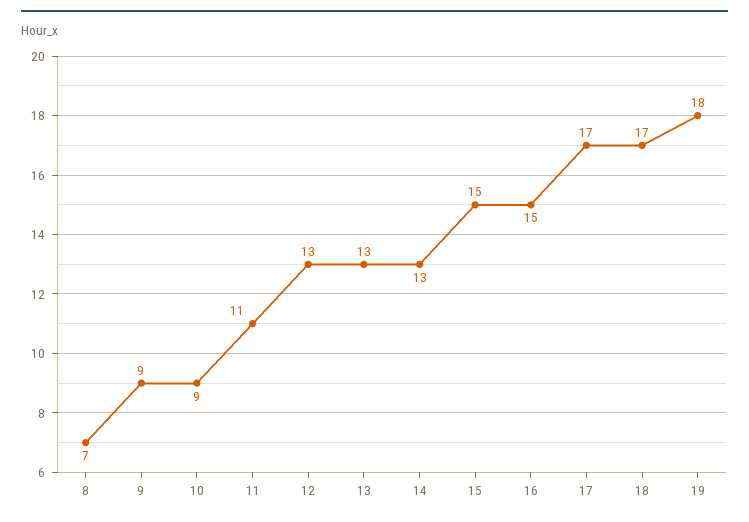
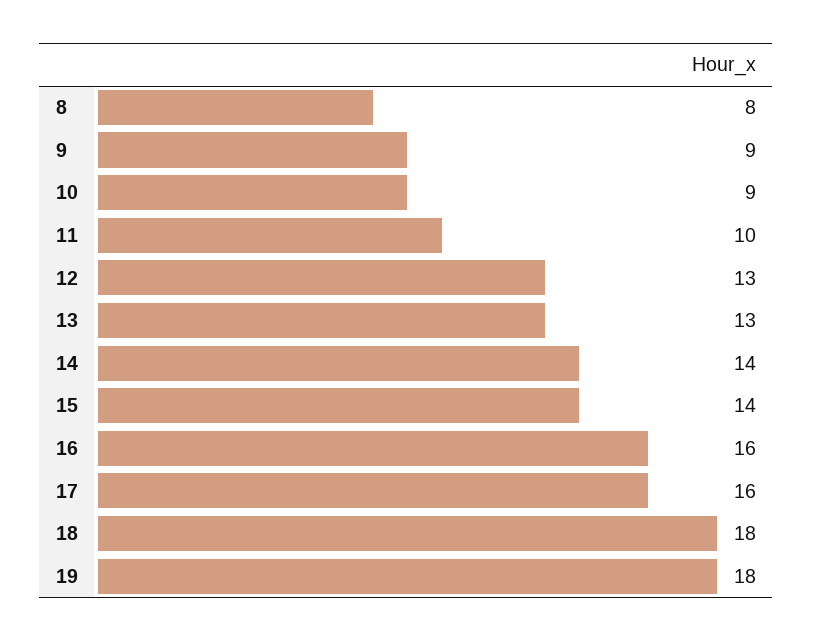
8: 7 -> 8
11: 11 -> 10
14: 13 -> 14
15: 15 -> 14
16: 15 -> 16
17: 17 -> 16
18: 17 -> 18

